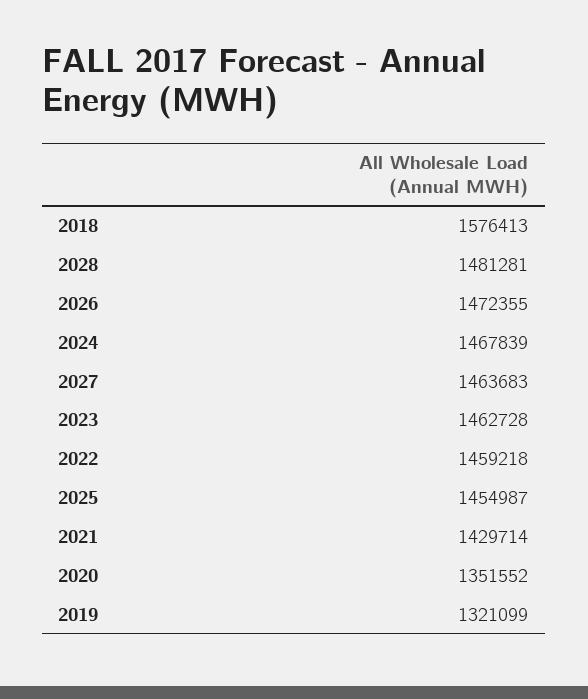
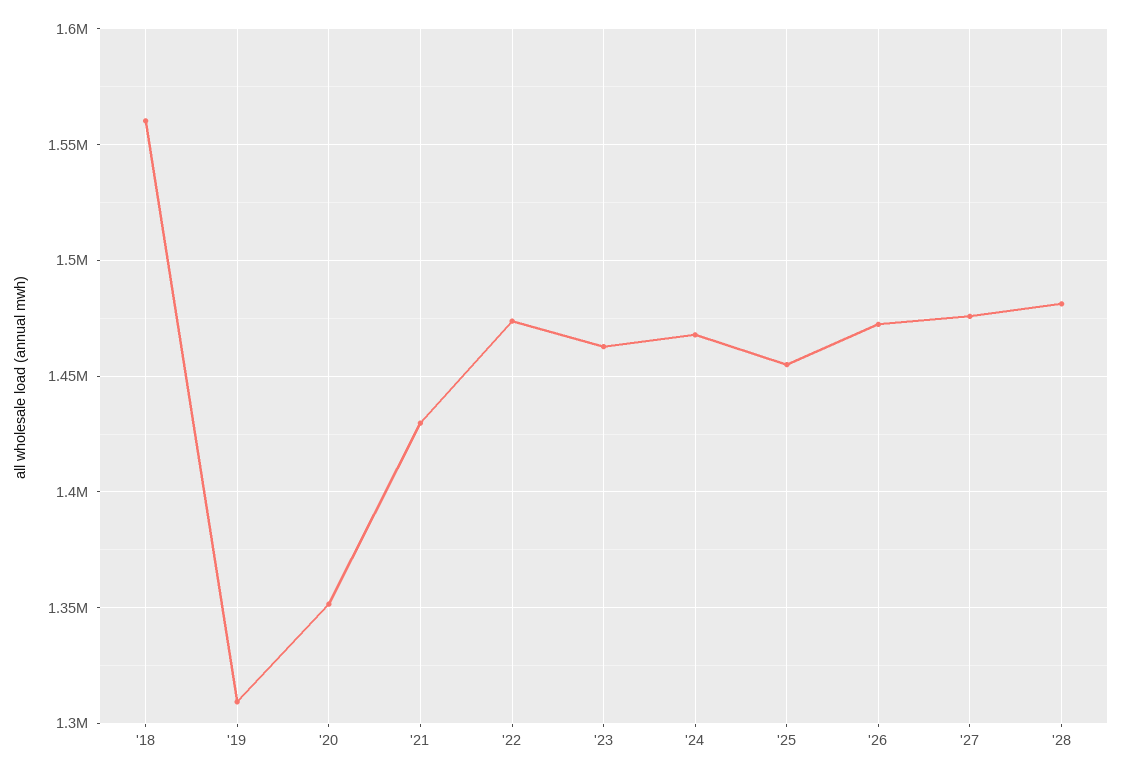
2018: 1576413 -> 1560000
2027: 1463683 -> 1475000
2022: 1459218 -> 1475000
2019: 1321099 -> 1310000

